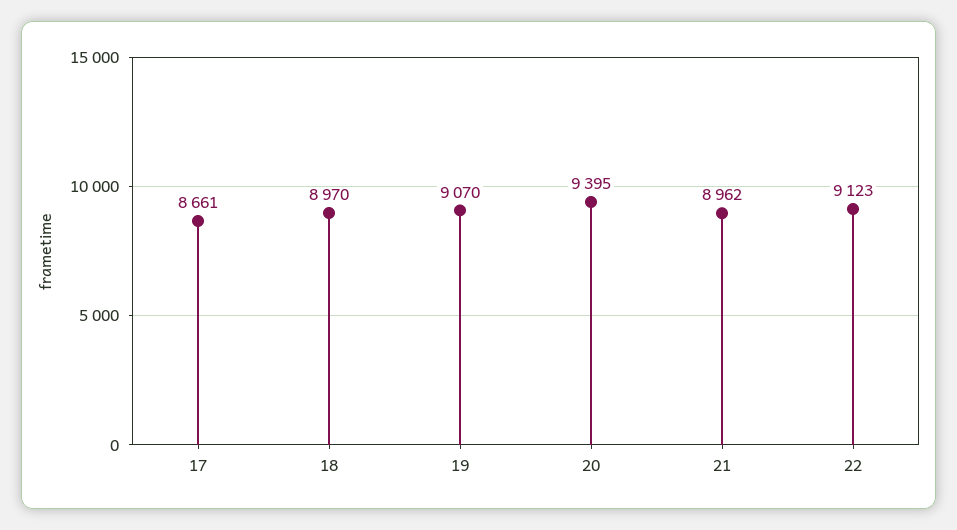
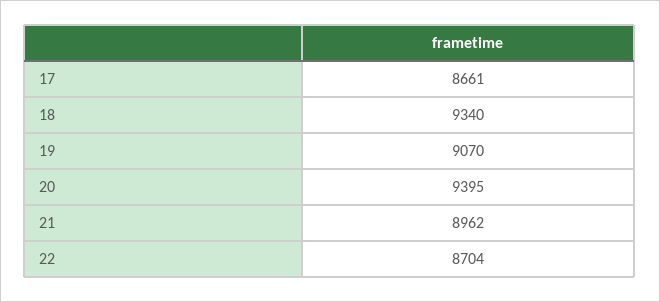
18: 8970 -> 9340
22: 9123 -> 8704

